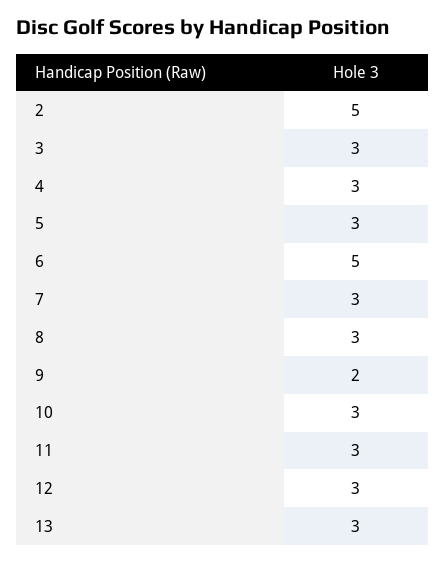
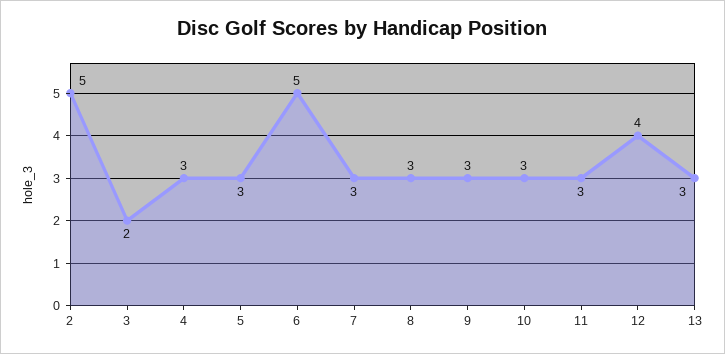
3: 3 -> 2
9: 2 -> 3
12: 3 -> 4

